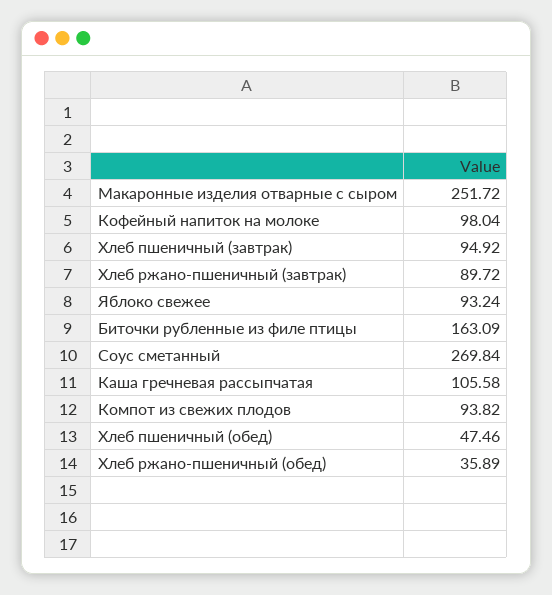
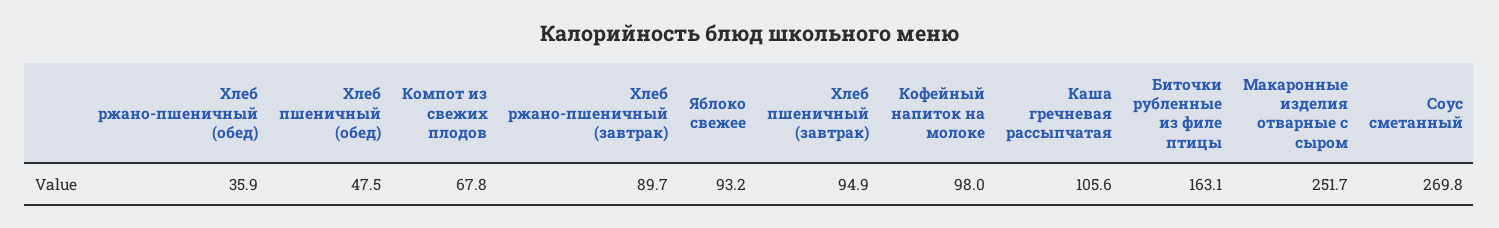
Компот из свежих плодов: 93.82 -> 67.8

